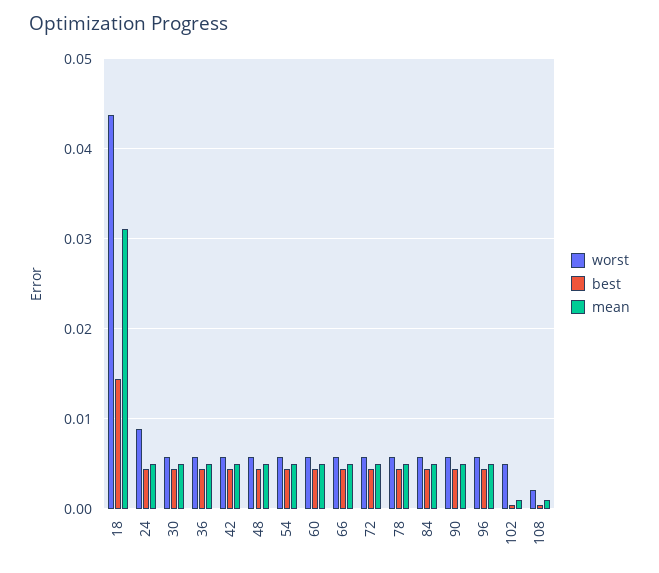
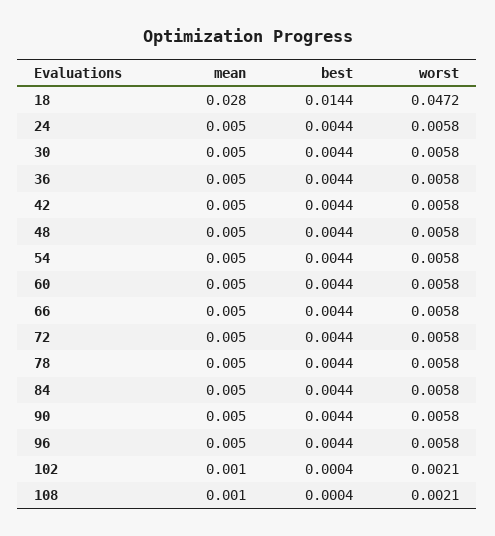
worst, 18: 0.044 -> 0.0472
mean, 18: 0.031 -> 0.028
worst, 24: 0.009 -> 0.0058
worst, 102: 0.005 -> 0.0021

